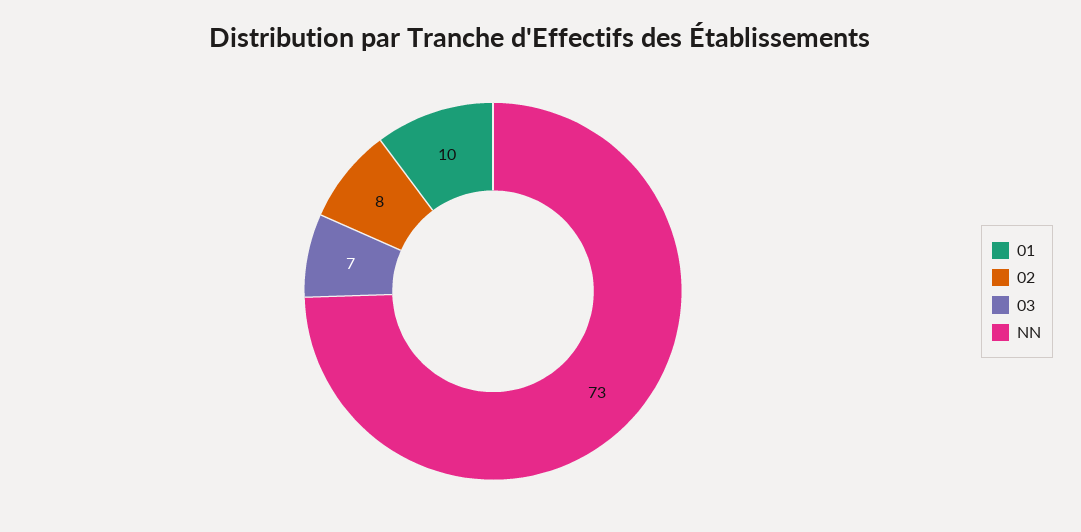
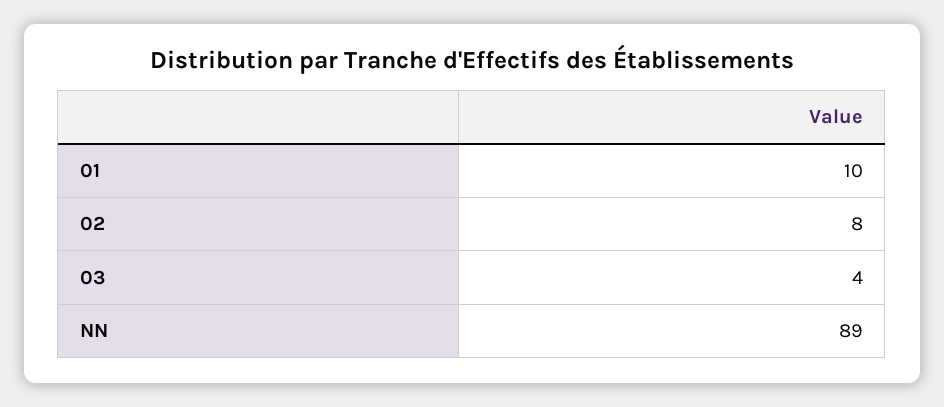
03: 7 -> 4
NN: 73 -> 89

